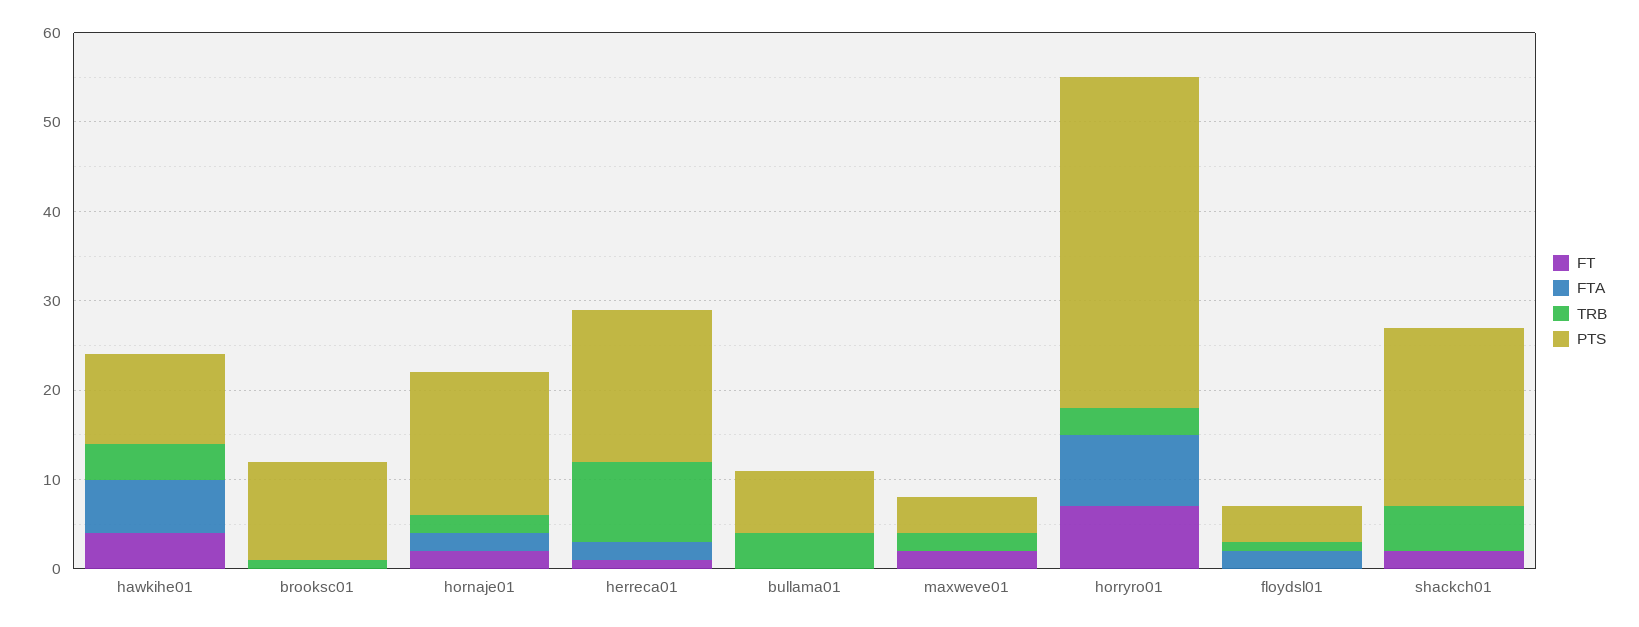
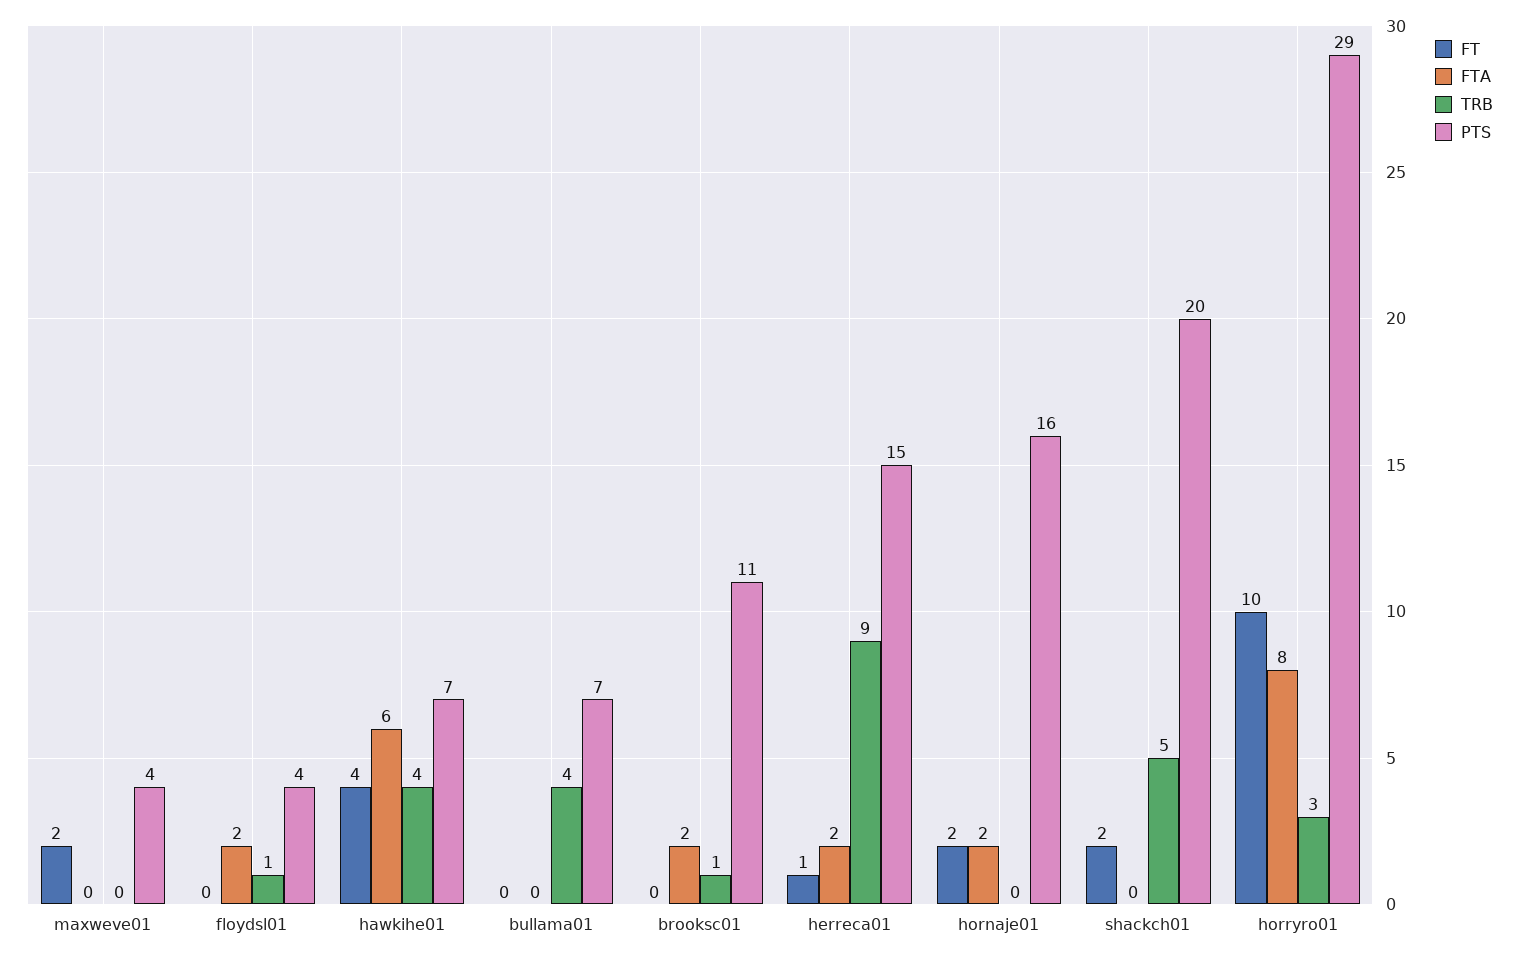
PTS, hawkihe01: 10 -> 7
FTA, brooksc01: 0 -> 2
TRB, hornaje01: 2 -> 0
PTS, herreca01: 17 -> 15
TRB, maxweve01: 2 -> 0
FT, horryro01: 7 -> 10
PTS, horryro01: 37 -> 29

